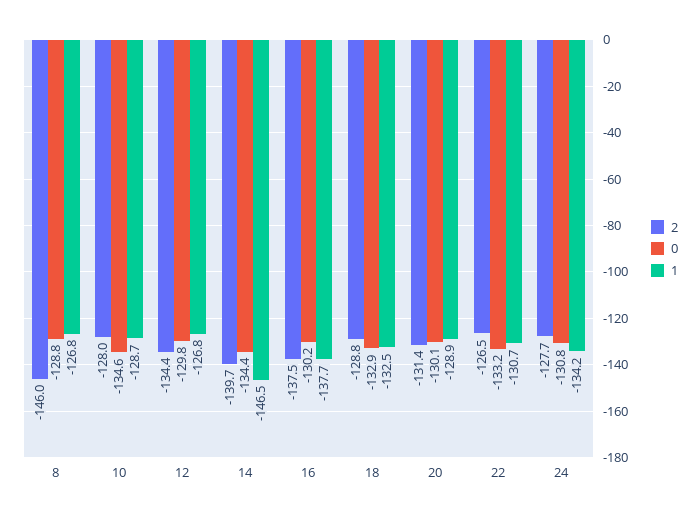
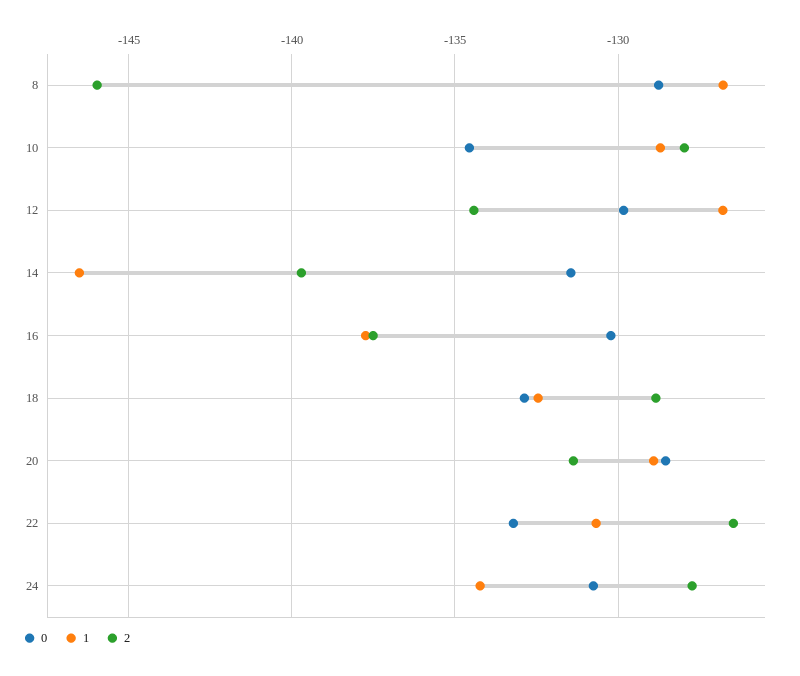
0, 14: -134.4 -> -131.5
0, 20: -130.1 -> -128.5

